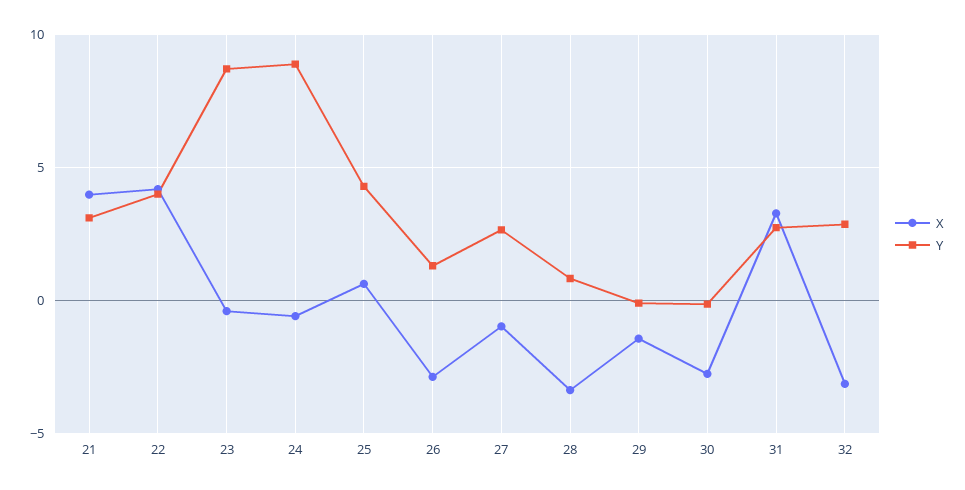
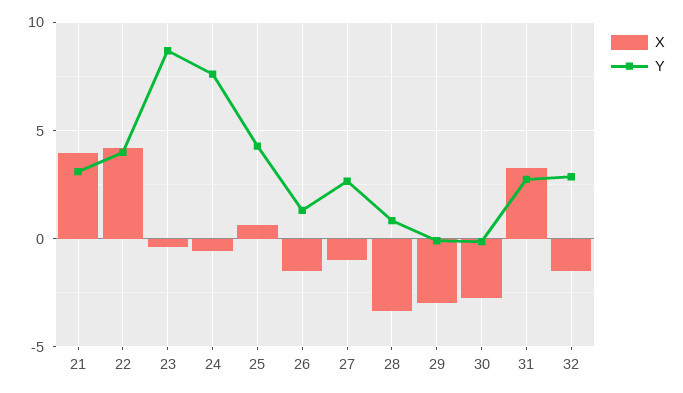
Y, 24: 9 -> 7.5
X, 26: -3 -> -1.5
X, 29: -1.5 -> -3
X, 32: -3 -> -1.5

